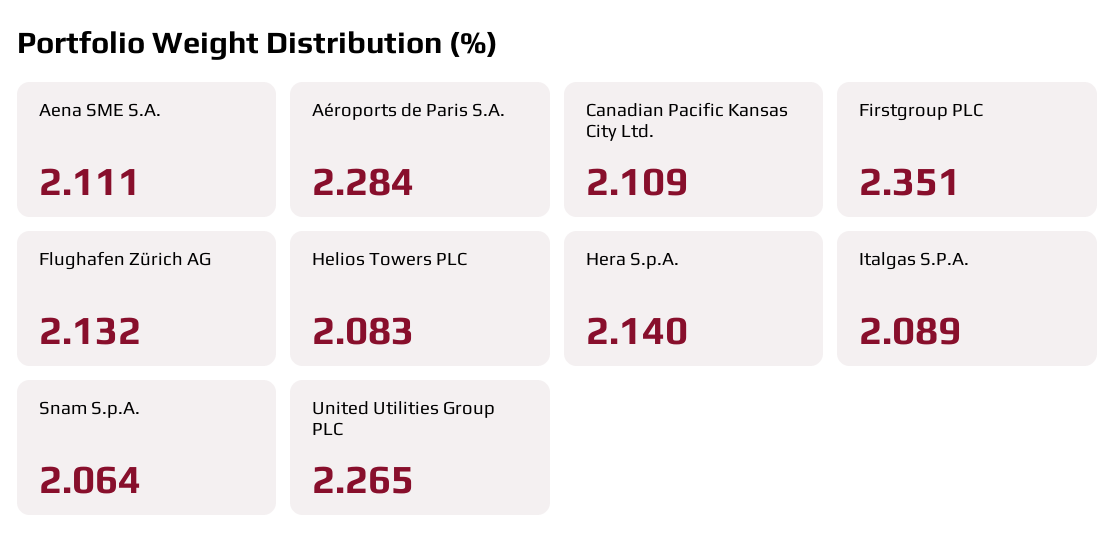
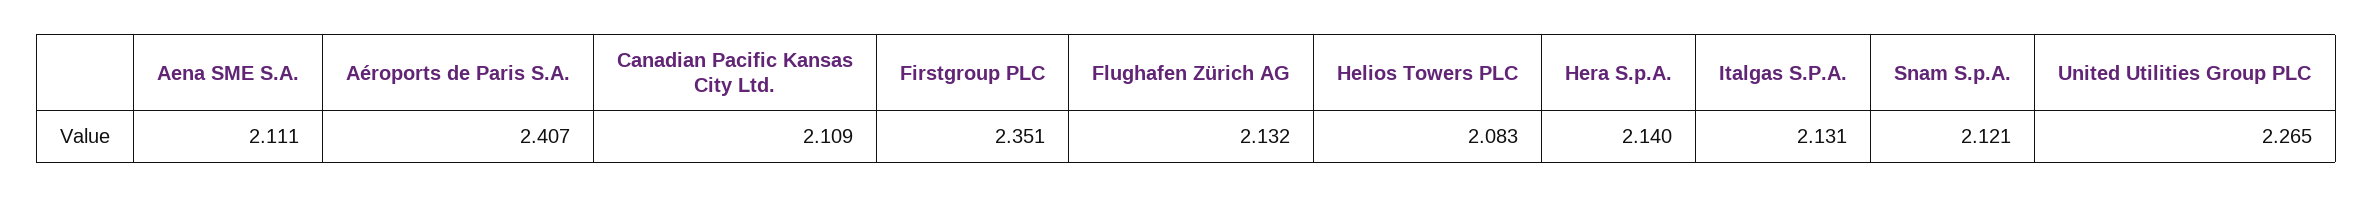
Aéroports de Paris S.A.: 2.284 -> 2.407
Italgas S.P.A.: 2.089 -> 2.131
Snam S.p.A.: 2.064 -> 2.121

